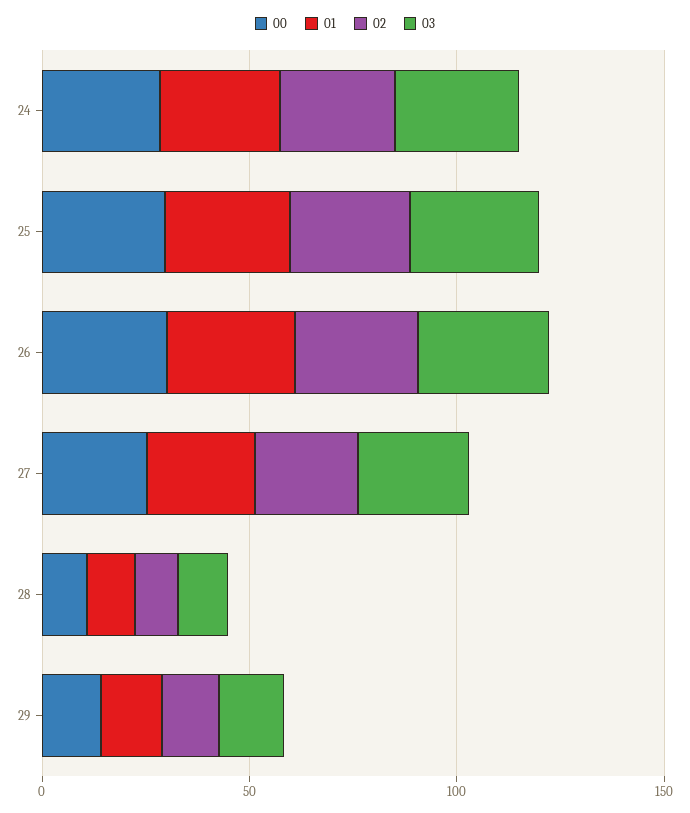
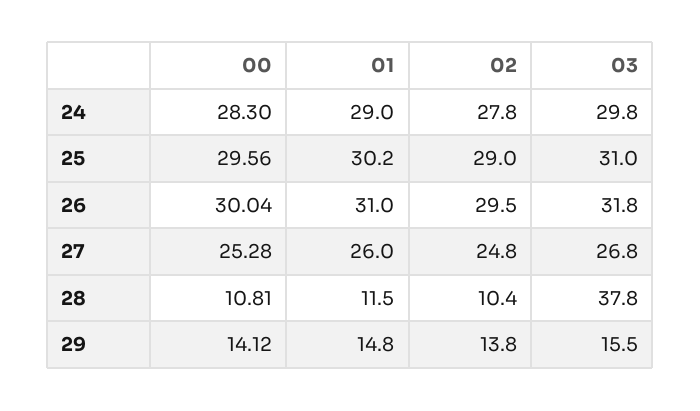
03, 28: 10 -> 37.8

